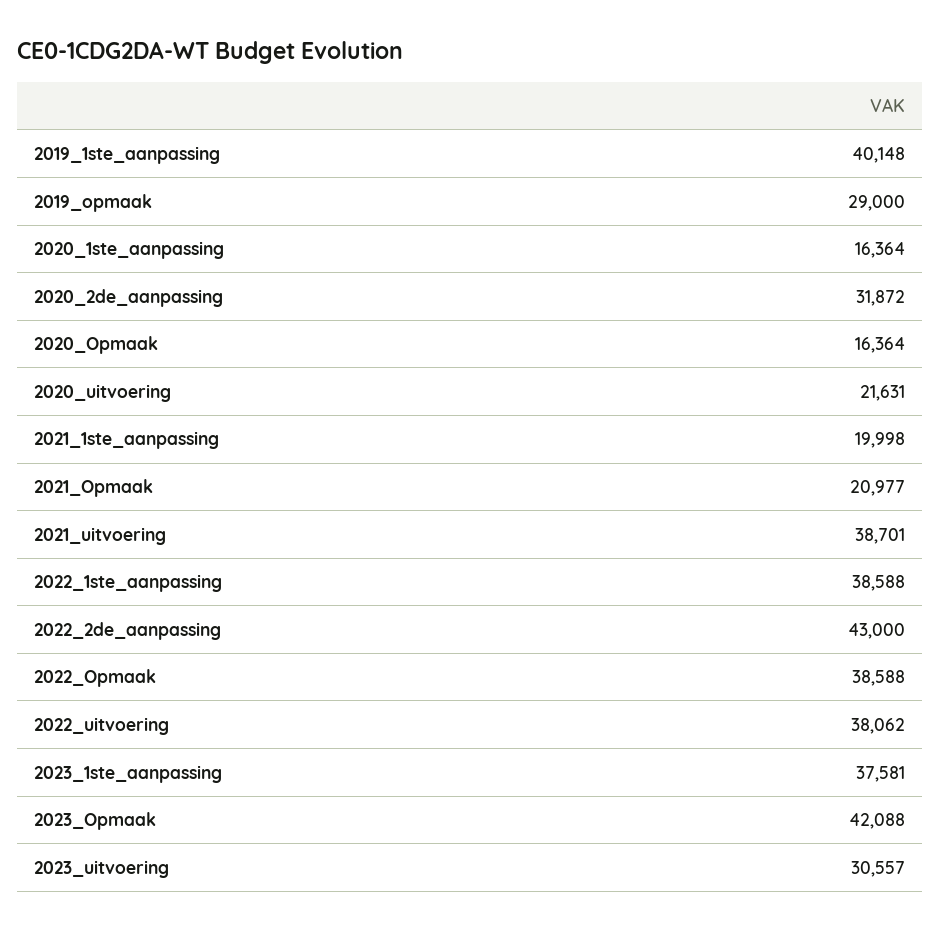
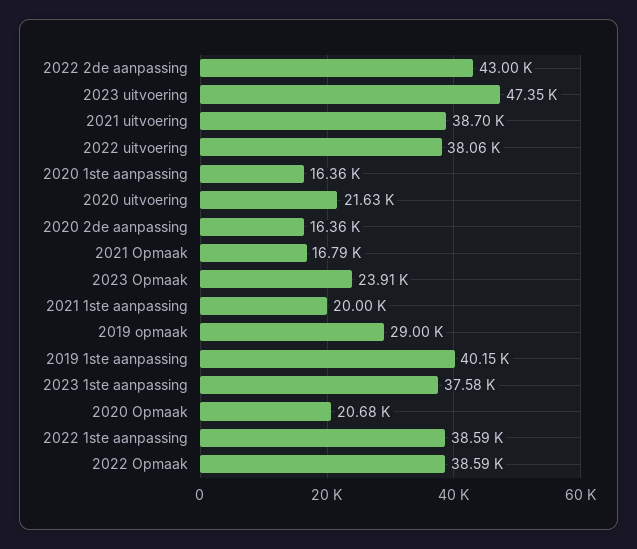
2020_2de_aanpassing: 31872 -> 16360
2020_Opmaak: 16364 -> 20680
2021_Opmaak: 20977 -> 16790
2023_Opmaak: 42088 -> 23910
2023_uitvoering: 30557 -> 47350

